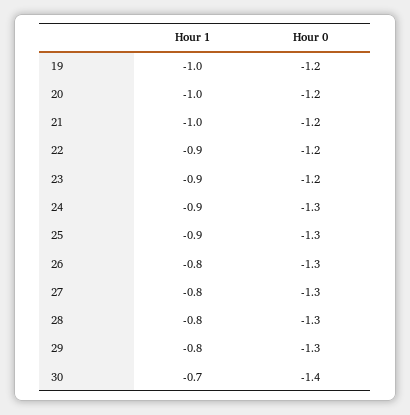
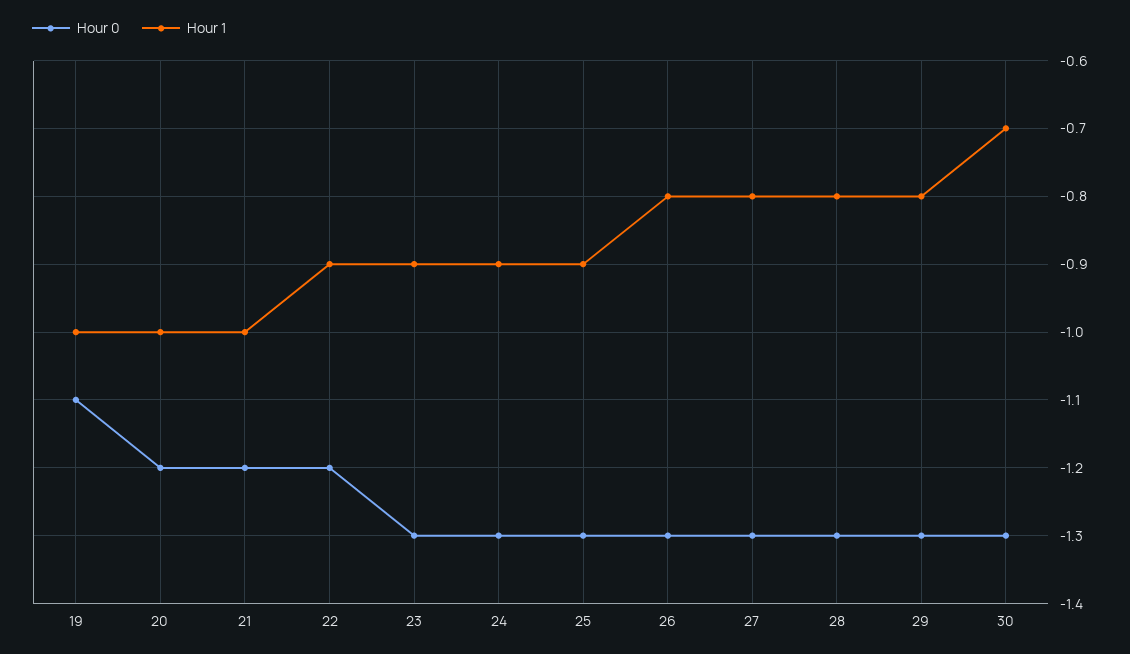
Hour 0, 19: -1.2 -> -1.1
Hour 0, 23: -1.2 -> -1.3
Hour 0, 30: -1.4 -> -1.3

